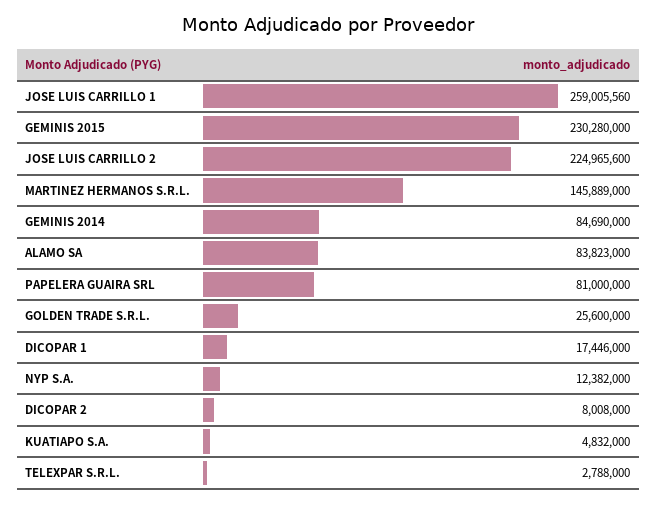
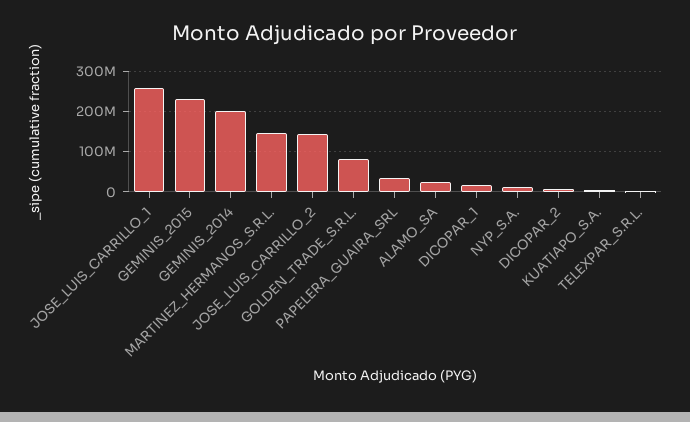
JOSE LUIS CARRILLO 2: 224965600 -> 140000000
GEMINIS 2014: 84690000 -> 200000000
ALAMO SA: 83823000 -> 20000000
PAPELERA GUAIRA SRL: 81000000 -> 40000000
GOLDEN TRADE S.R.L.: 25600000 -> 80000000

